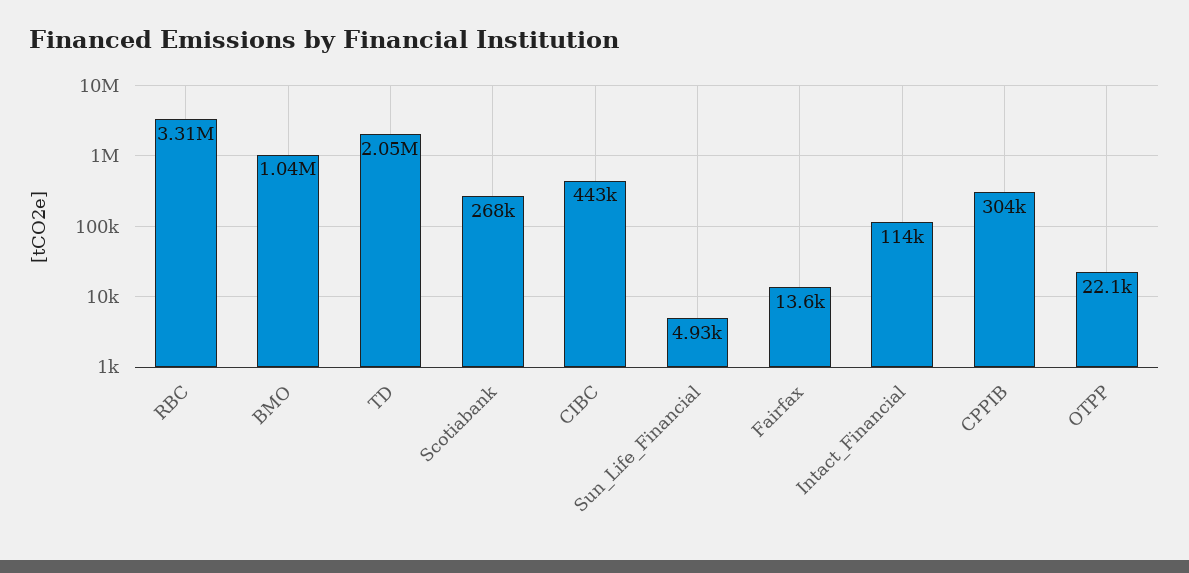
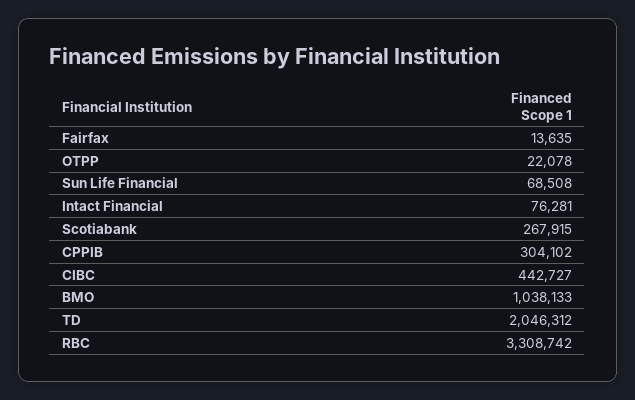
Sun_Life_Financial: 4930 -> 68508
Intact_Financial: 114000 -> 76281

